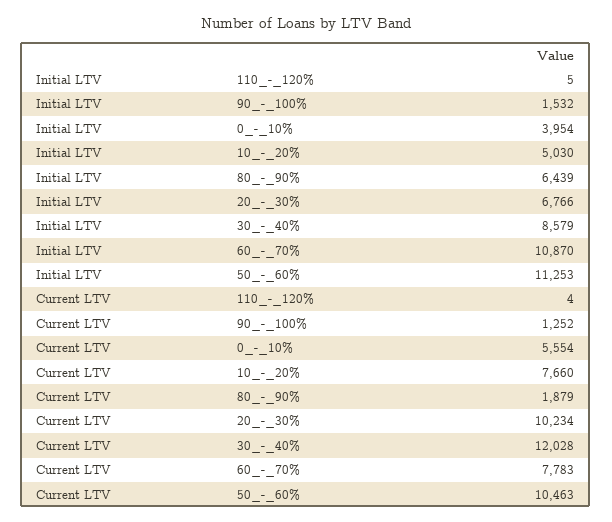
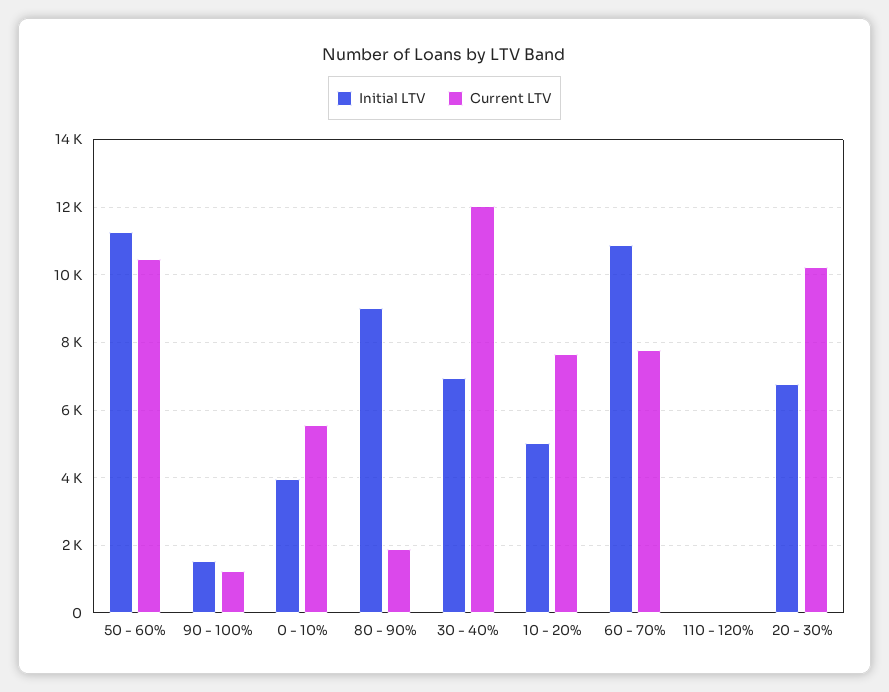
Initial LTV, 80_-_90%: 6439 -> 9000
Initial LTV, 30_-_40%: 8579 -> 7000

